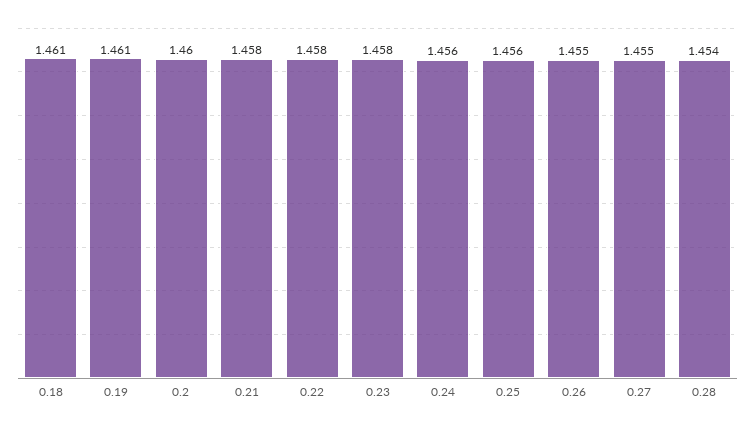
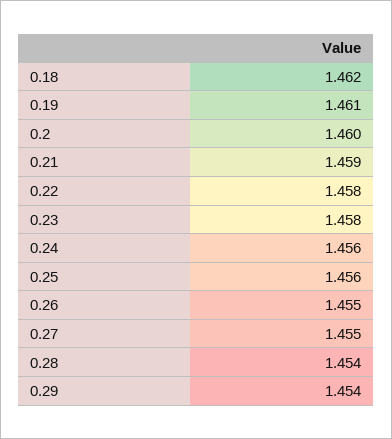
0.18: 1.461 -> 1.462
0.21: 1.458 -> 1.459
0.29: none -> 1.454

